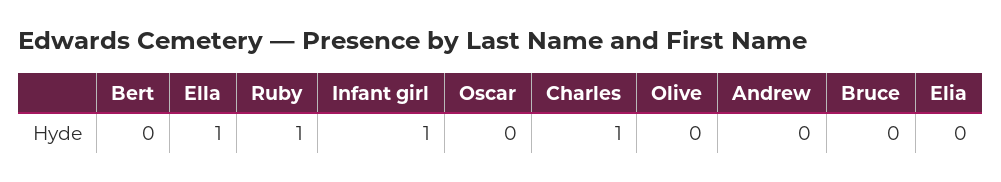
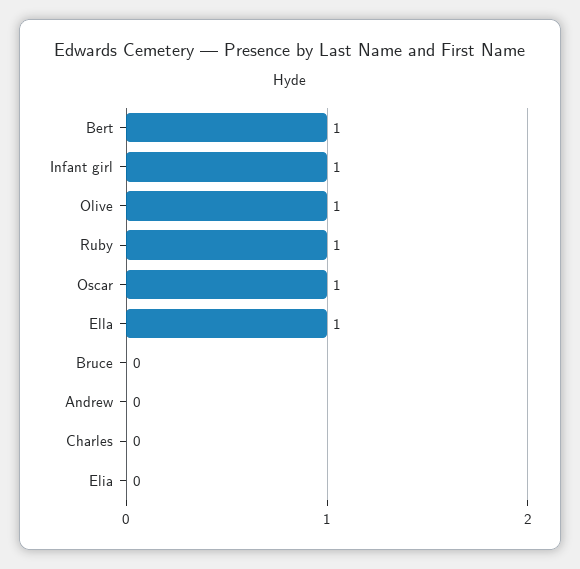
Bert: 0 -> 1
Oscar: 0 -> 1
Charles: 1 -> 0
Olive: 0 -> 1

